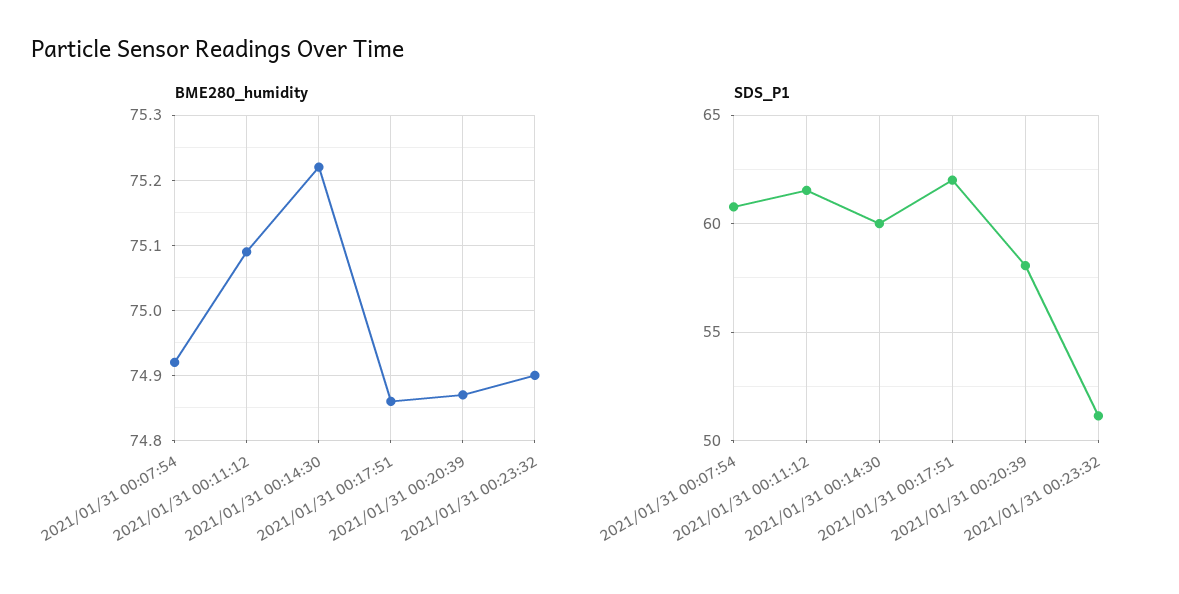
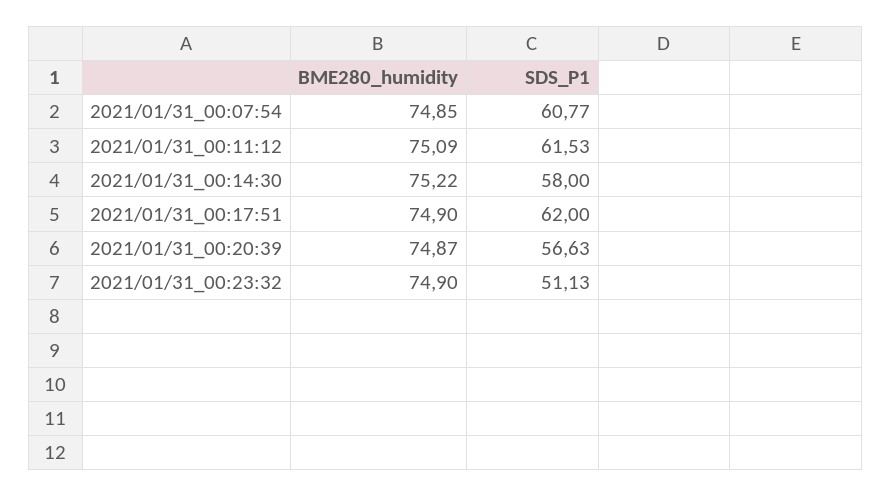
BME280_humidity, 2021/01/31 00:07:54: 74.92 -> 74.85
BME280_humidity, 2021/01/31 00:17:51: 74.86 -> 74.9
SDS_P1, 2021/01/31 00:14:30: 60 -> 58
SDS_P1, 2021/01/31 00:20:39: 58 -> 56.63

